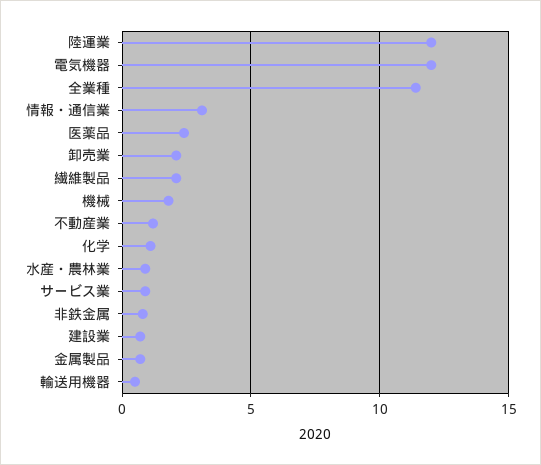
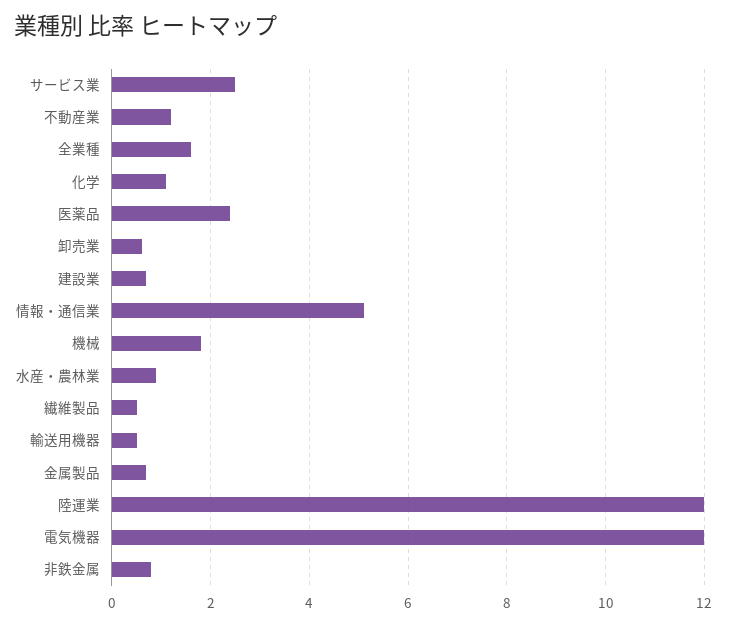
全業種: 11.5 -> 1.5
情報・通信業: 3 -> 5
卸売業: 2 -> 0.5
繊維製品: 2 -> 0.5
サービス業: 1 -> 2.5

